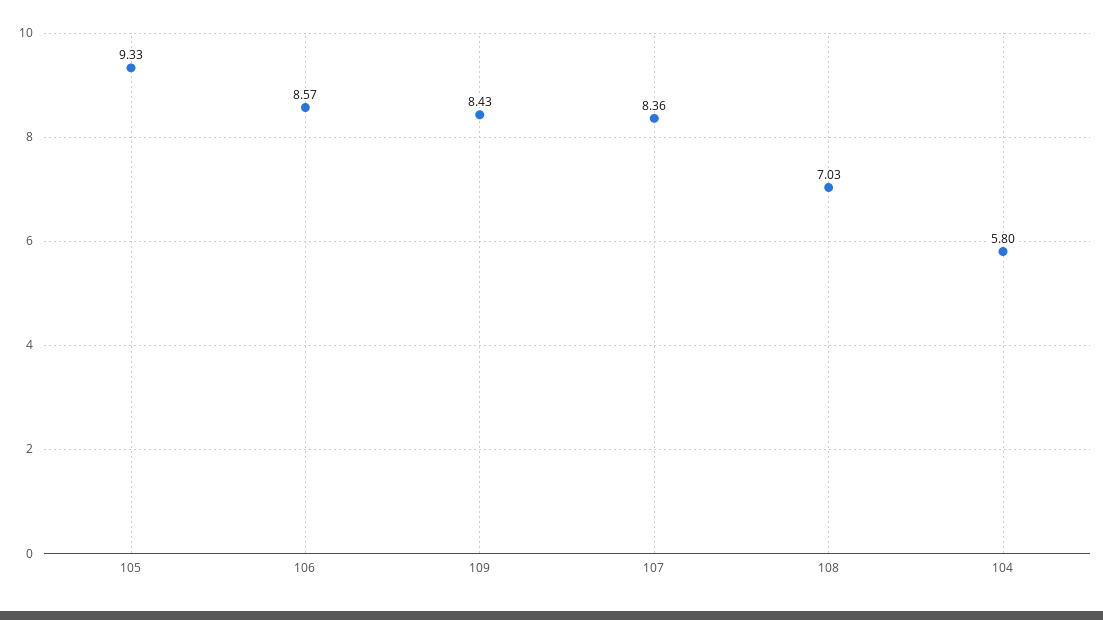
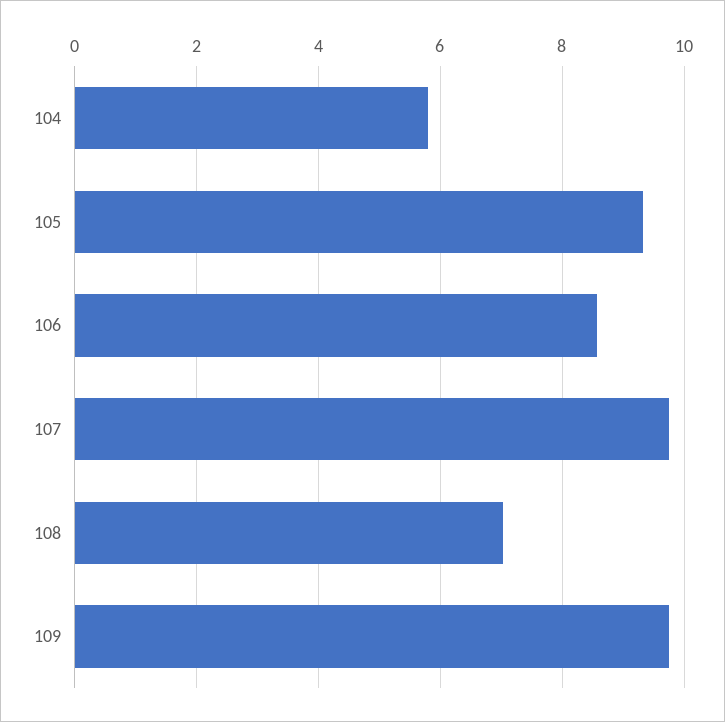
109: 8.43 -> 9.8
107: 8.36 -> 9.8

